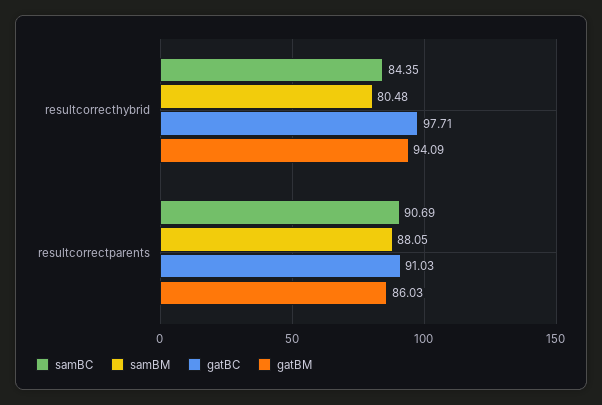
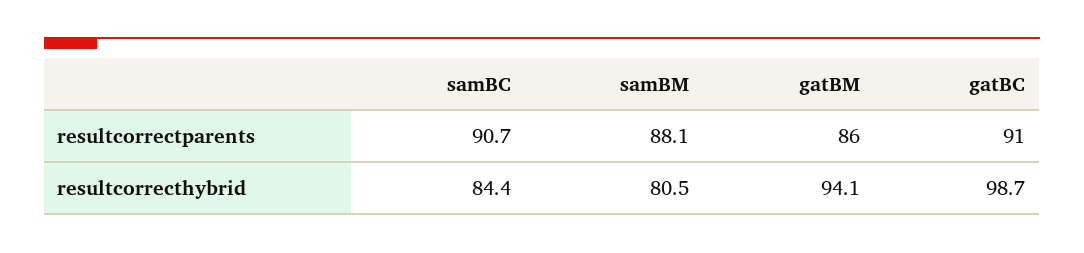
gatBC, resultcorrecthybrid: 97.71 -> 98.7

